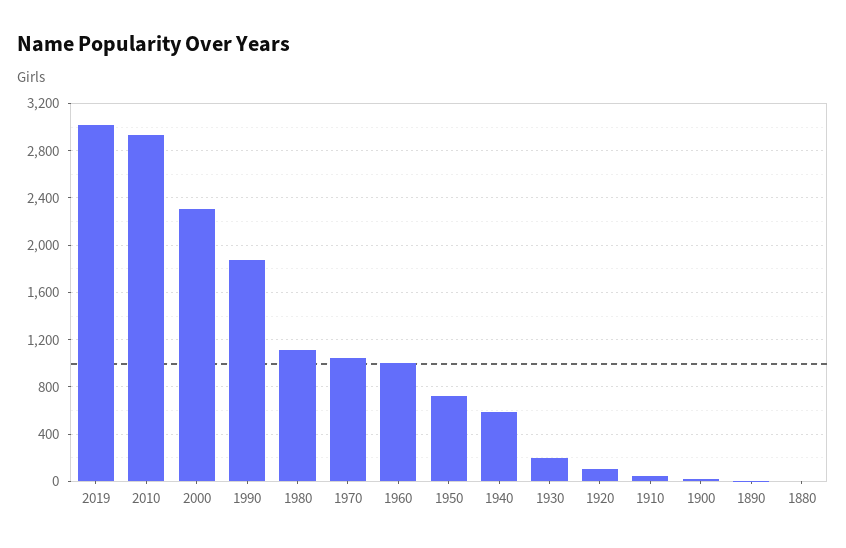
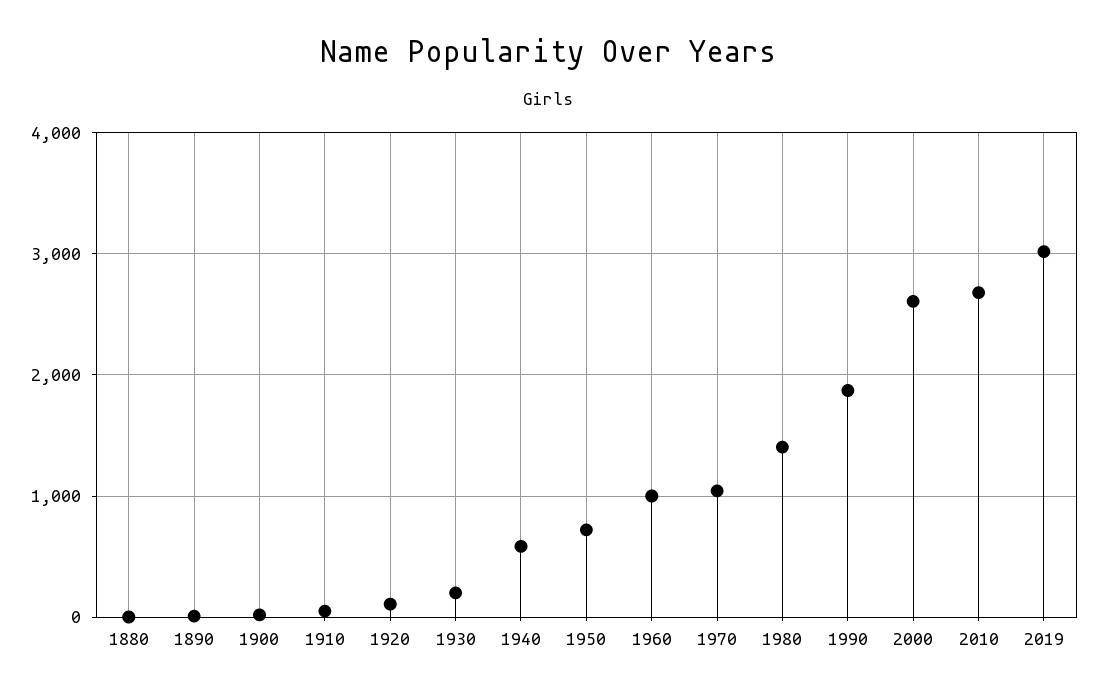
2010: 2900 -> 2700
2000: 2300 -> 2600
1980: 1100 -> 1400

